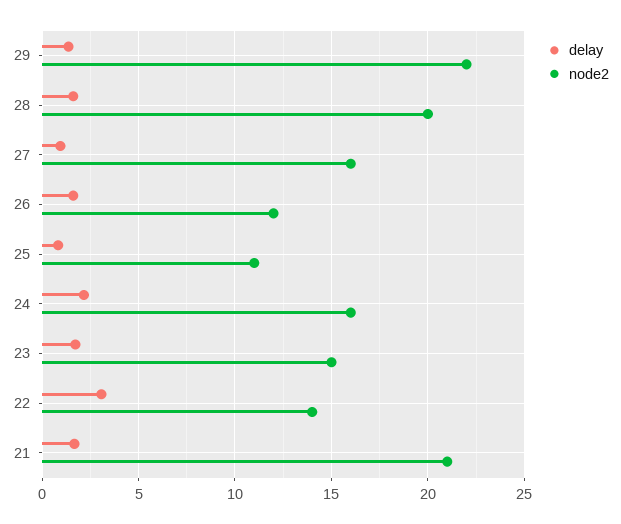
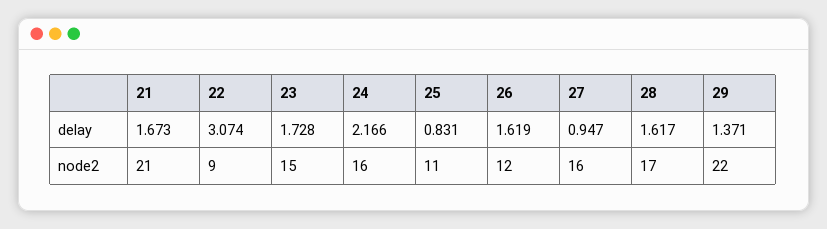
node2, 28: 20 -> 17
node2, 22: 14 -> 9

